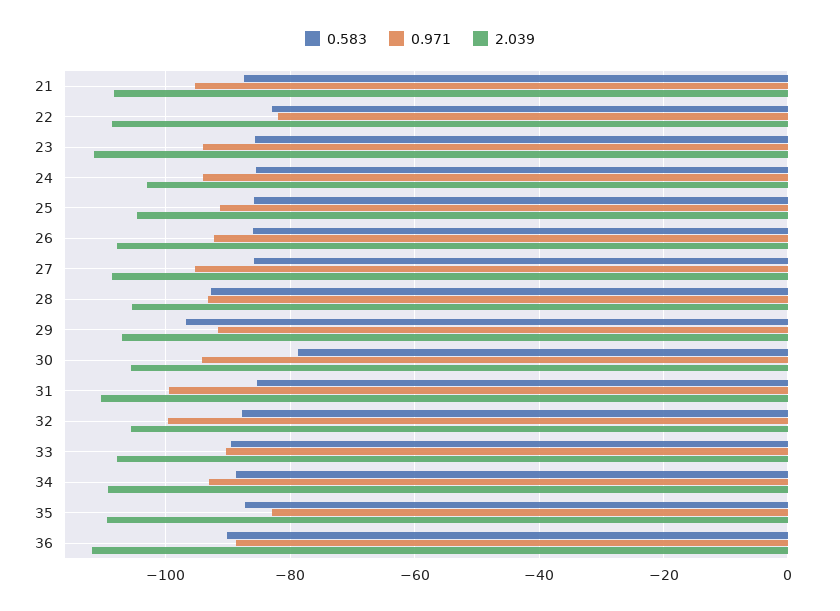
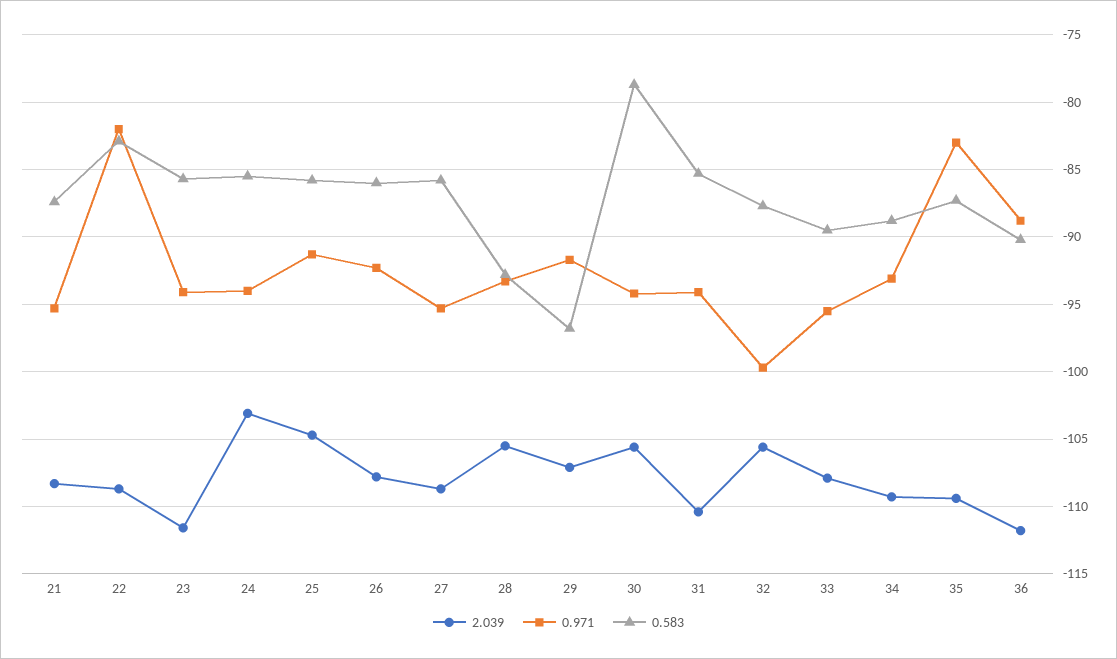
0.971, 31: -100 -> -94
0.971, 33: -90 -> -95.5

